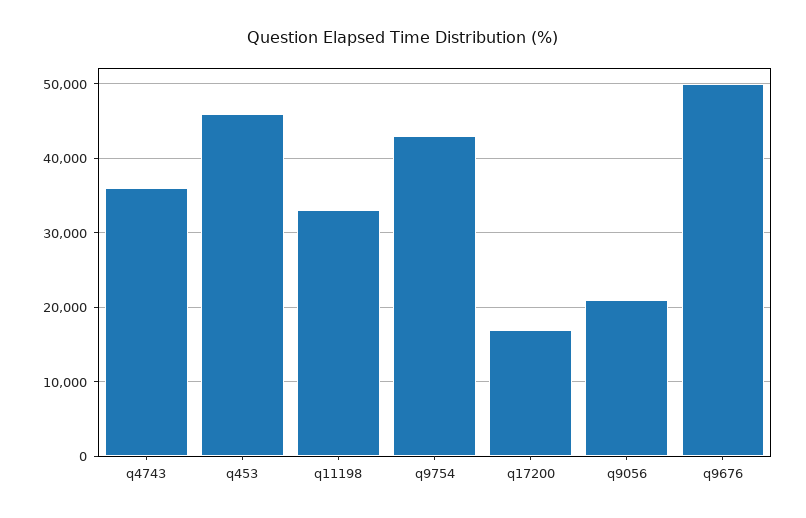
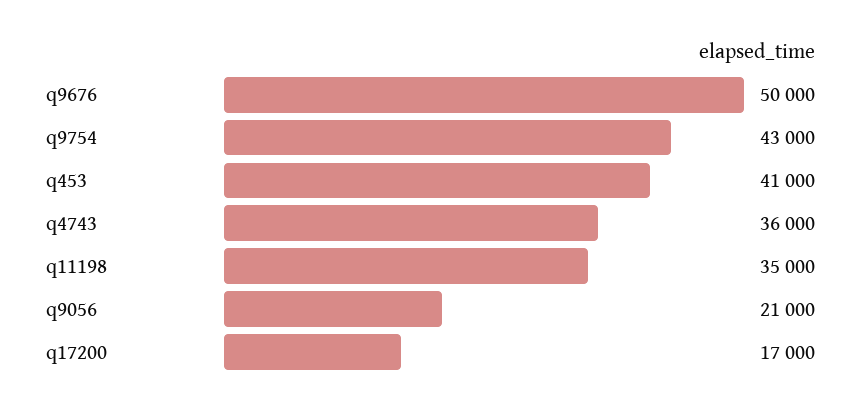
q453: 46000 -> 41000
q11198: 33000 -> 35000

